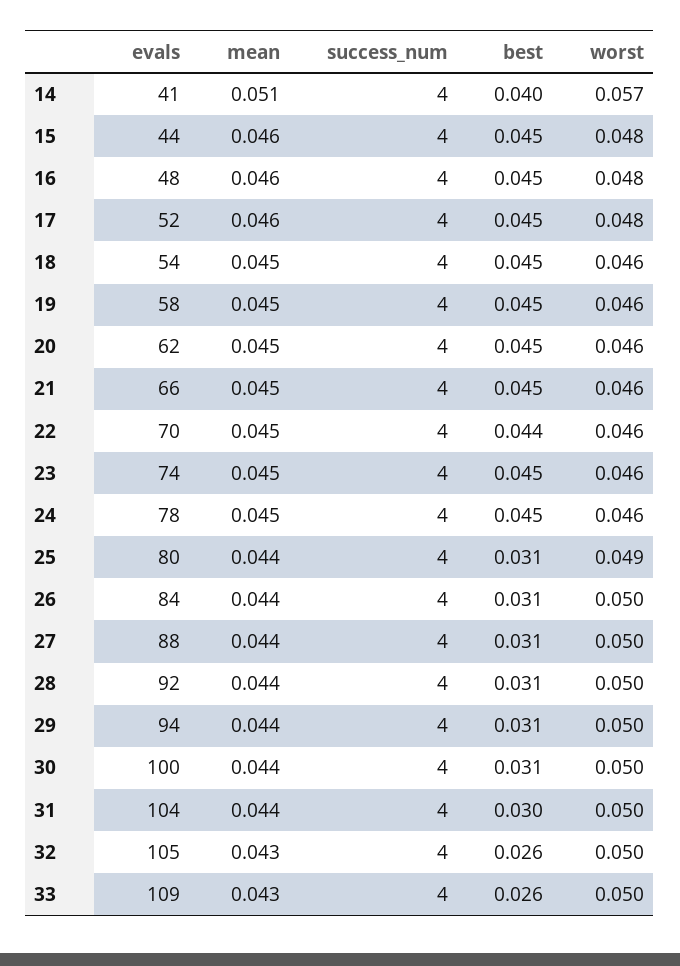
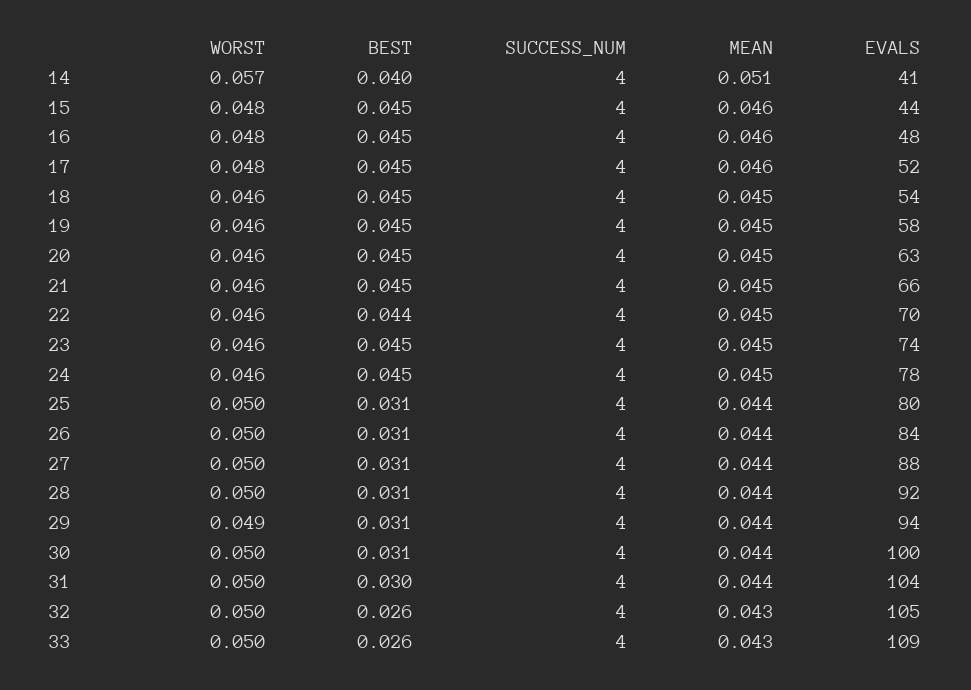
evals, 20: 62 -> 63
worst, 25: 0.049 -> 0.05
worst, 29: 0.05 -> 0.049

